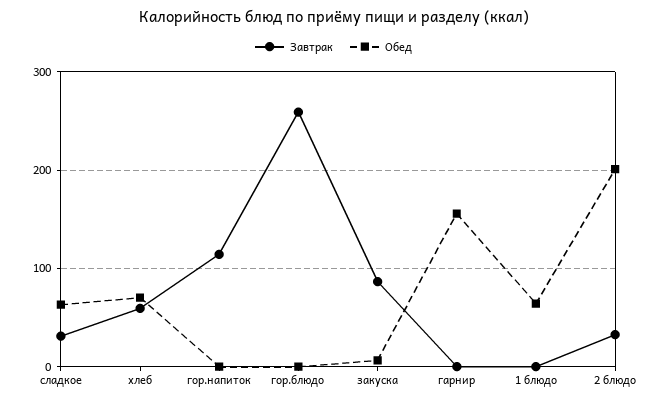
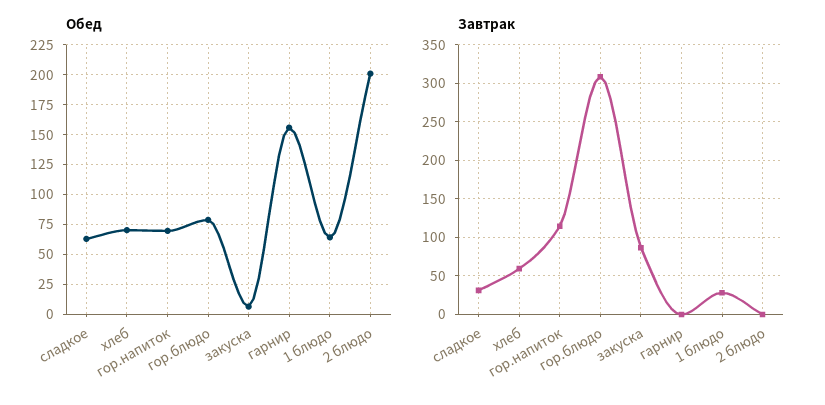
Обед, гор.напиток: 0 -> 75
Завтрак, гор.блюдо: 260 -> 310
Обед, гор.блюдо: 0 -> 75
Завтрак, 1 блюдо: 0 -> 30
Завтрак, 2 блюдо: 30 -> 0

